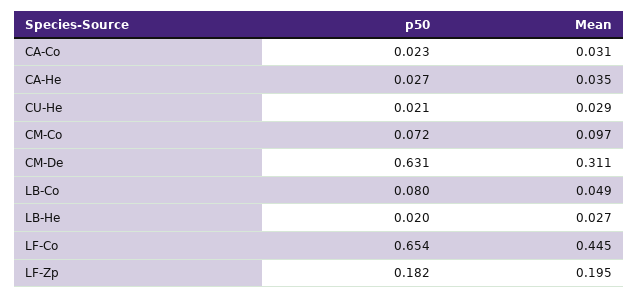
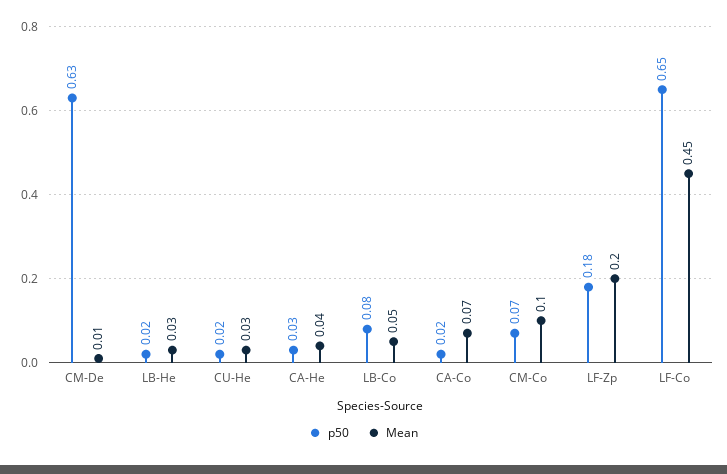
Mean, CA-Co: 0.031 -> 0.07
Mean, CM-De: 0.311 -> 0.01

